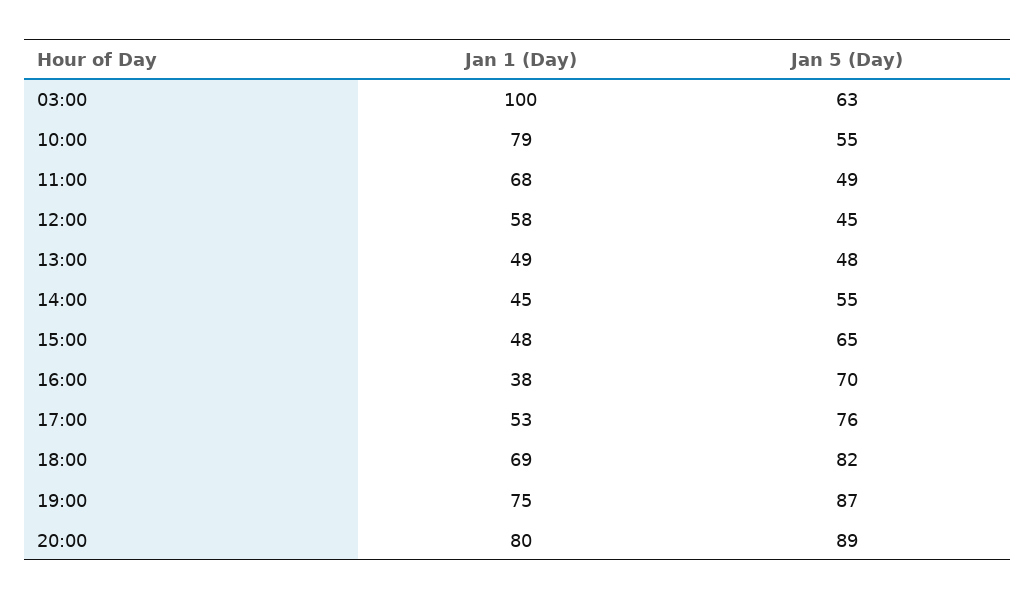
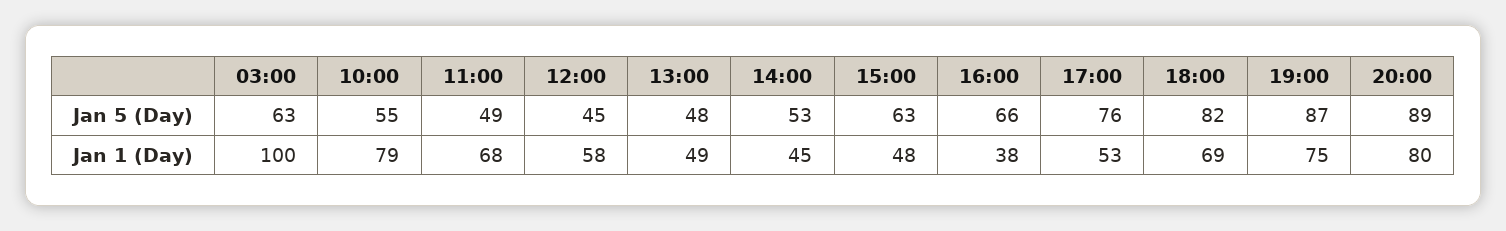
Jan 5 (Day), 14:00: 55 -> 53
Jan 5 (Day), 15:00: 65 -> 63
Jan 5 (Day), 16:00: 70 -> 66

